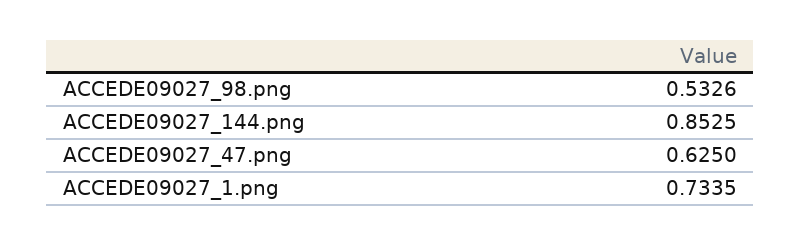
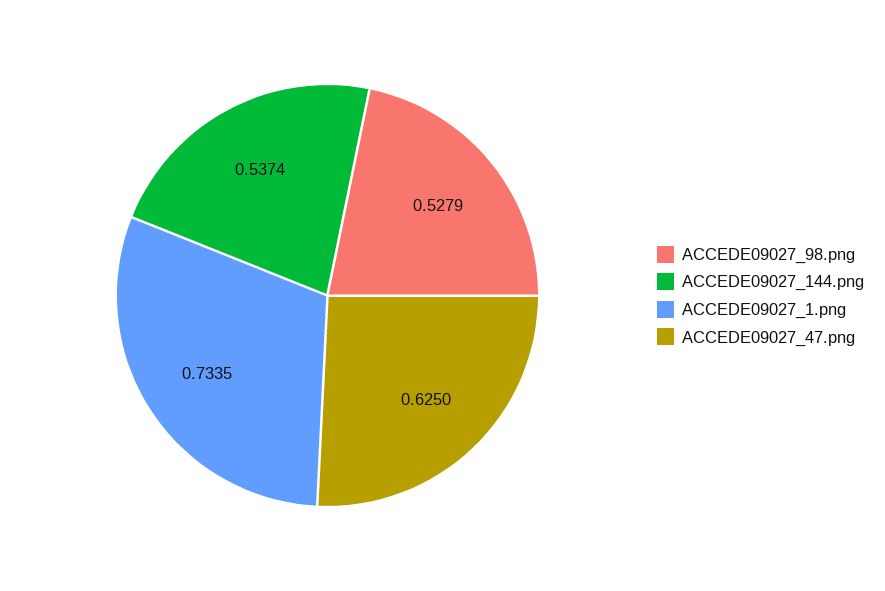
ACCEDE09027_98.png: 0.5326 -> 0.5279
ACCEDE09027_144.png: 0.8525 -> 0.5374

